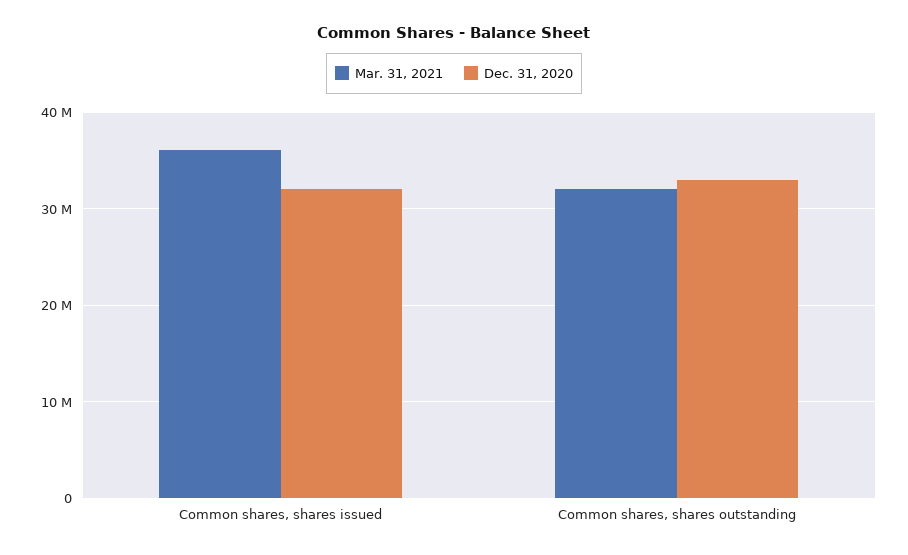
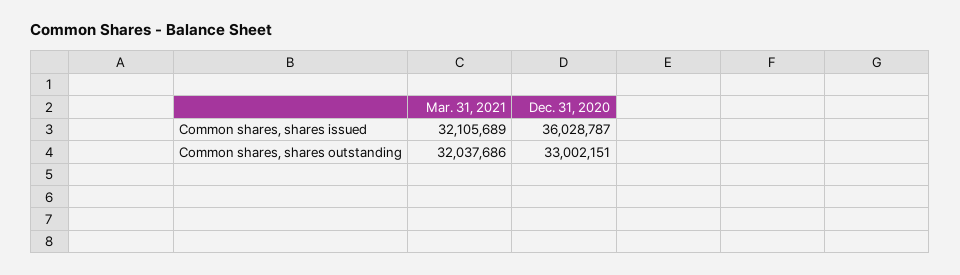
Mar. 31, 2021, Common shares, shares issued: 36000000 -> 32105689
Dec. 31, 2020, Common shares, shares issued: 32000000 -> 36028787

